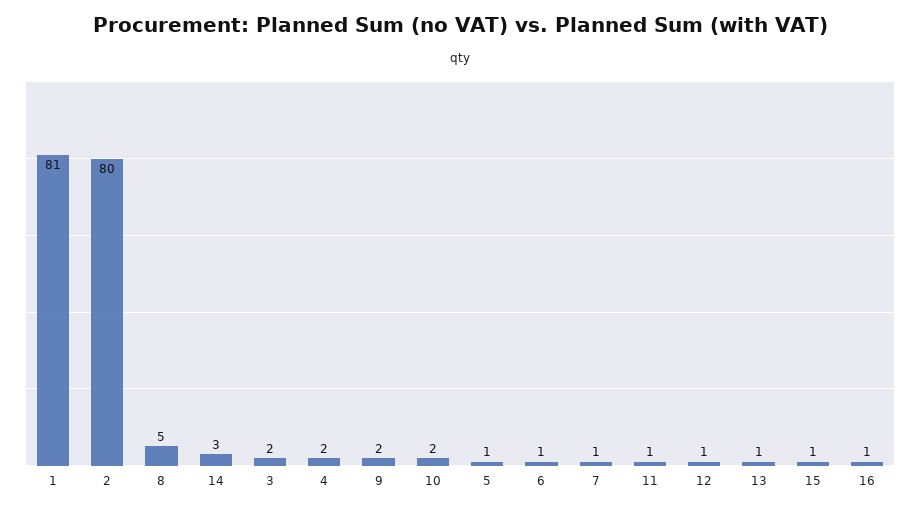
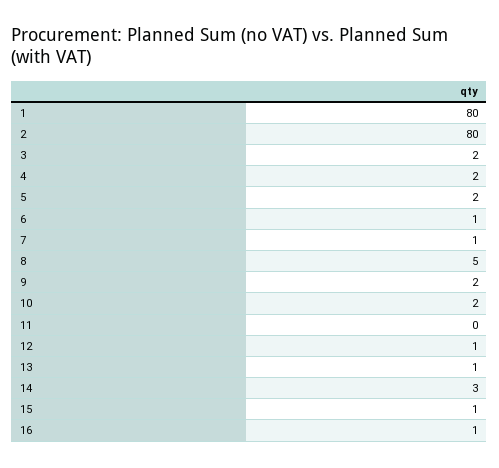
1: 81 -> 80
5: 1 -> 2
11: 1 -> 0

